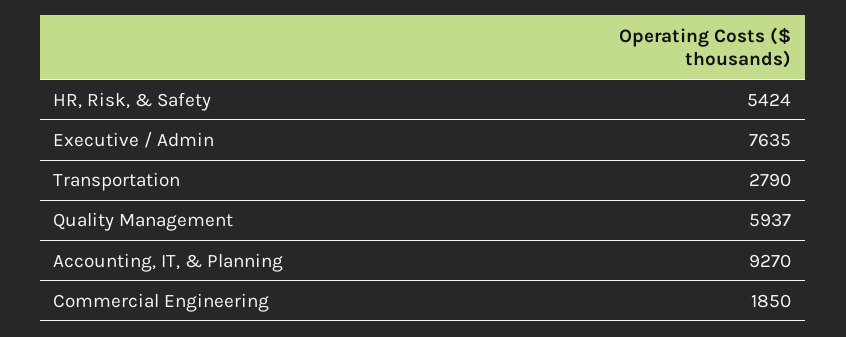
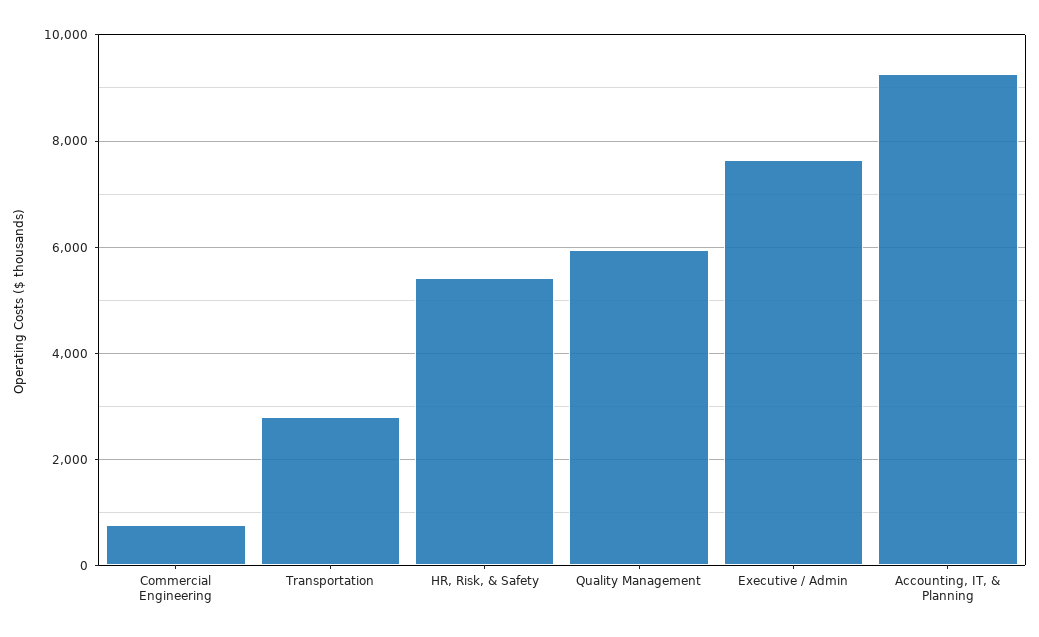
Commercial Engineering: 1850 -> 800

